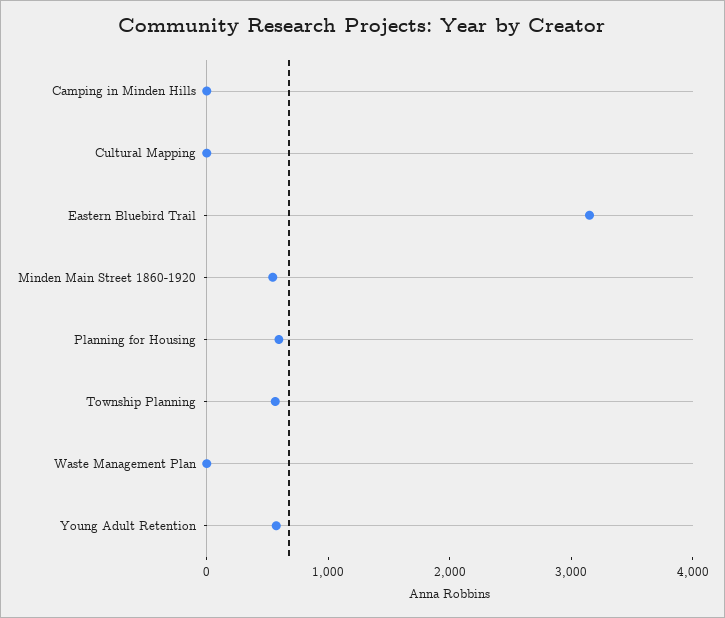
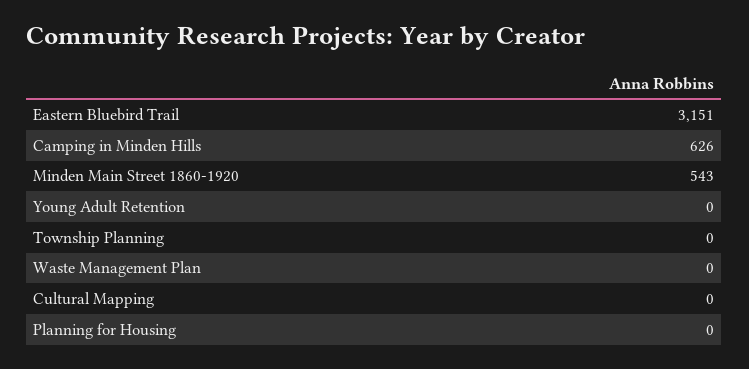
Camping in Minden Hills: 0 -> 626
Planning for Housing: 600 -> 0
Township Planning: 600 -> 0
Young Adult Retention: 600 -> 0

